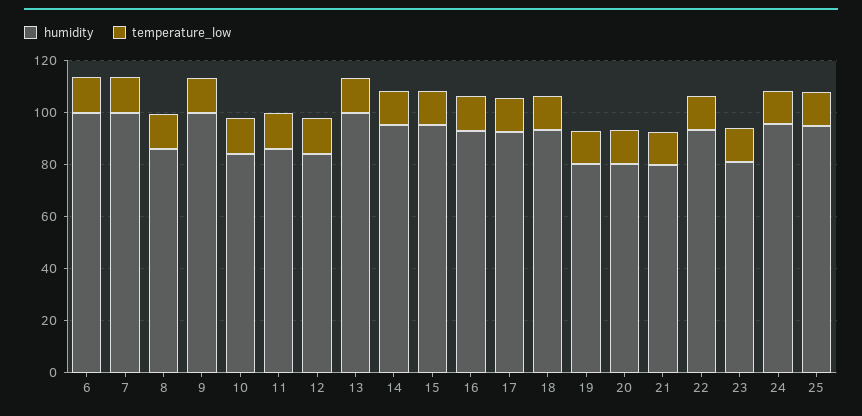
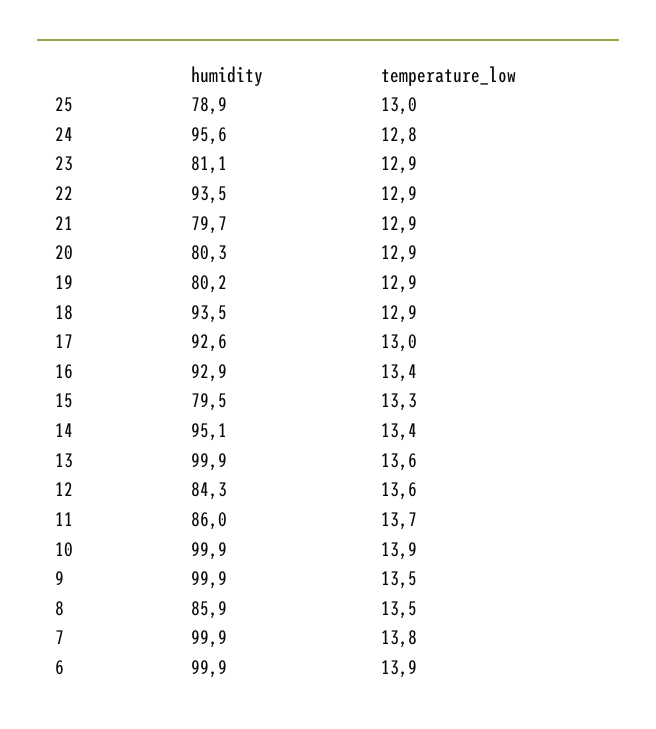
humidity, 10: 85 -> 99.9
humidity, 15: 95 -> 79.5
humidity, 25: 95 -> 78.9

